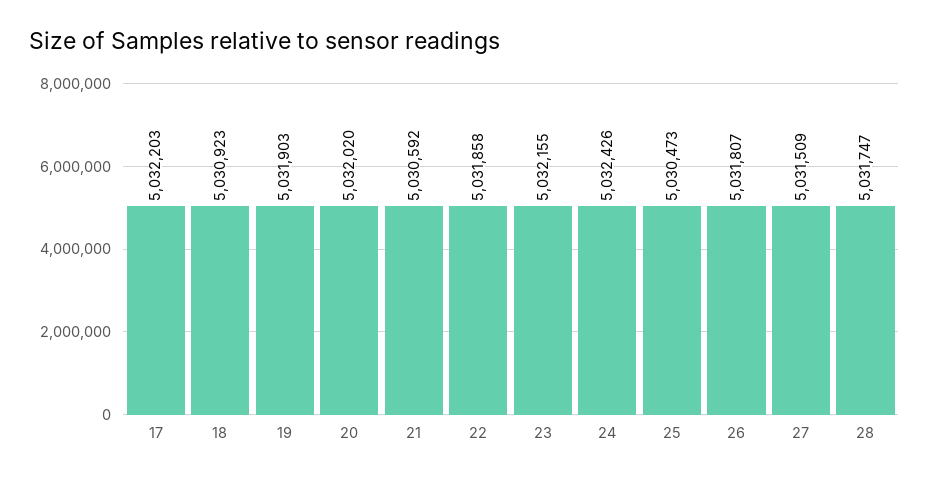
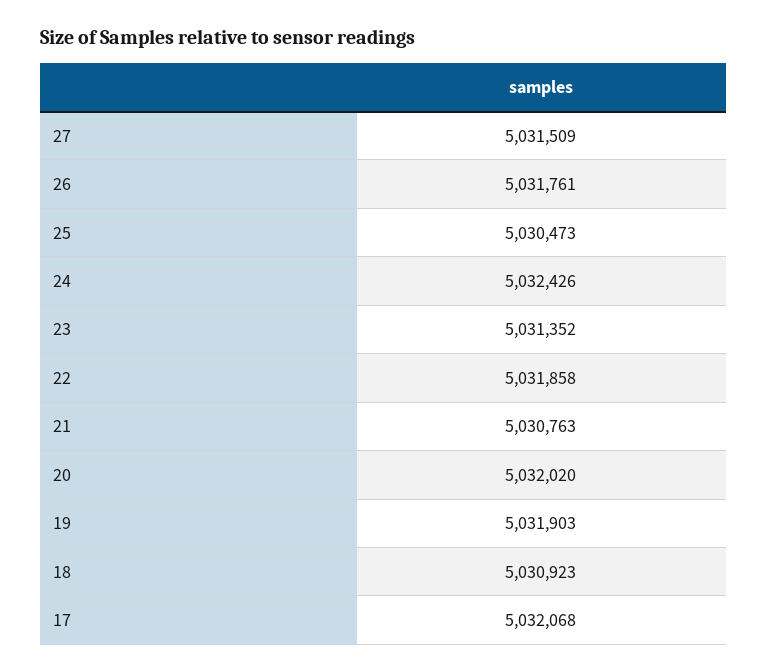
17: 5032203 -> 5032068
21: 5030592 -> 5030763
23: 5032155 -> 5031352
26: 5031807 -> 5031761
28: 5031747 -> none

